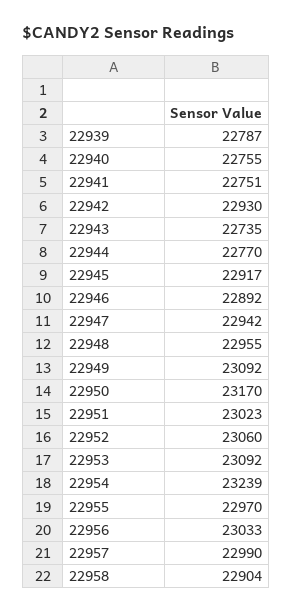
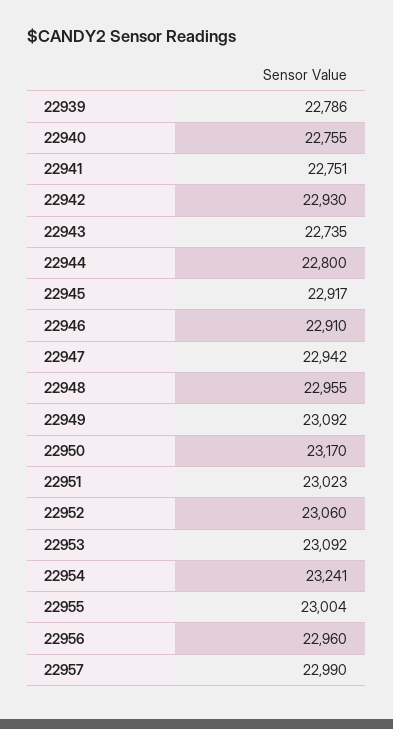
22939: 22787 -> 22786
22944: 22770 -> 22800
22946: 22892 -> 22910
22954: 23239 -> 23241
22955: 22970 -> 23004
22956: 23033 -> 22960
22958: 22904 -> none

